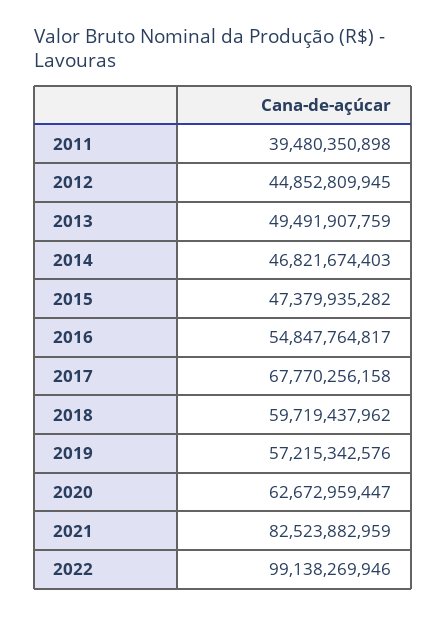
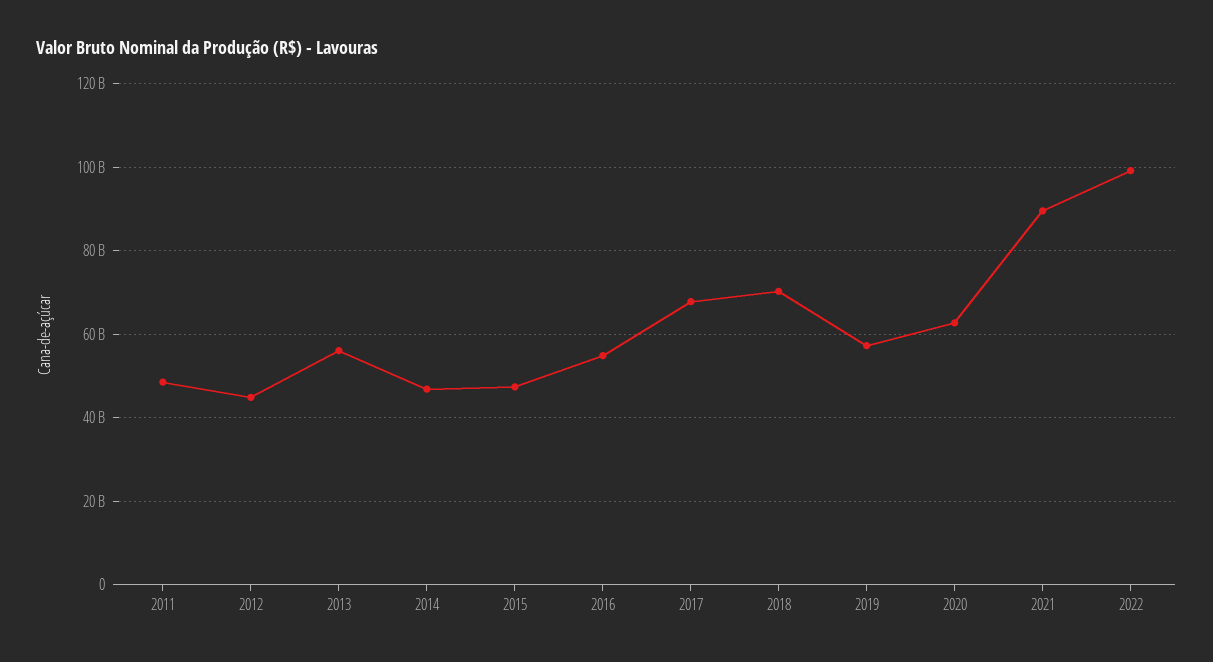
2011: 39480350898 -> 48000000000
2013: 49491907759 -> 56000000000
2018: 59719437962 -> 70000000000
2021: 82523882959 -> 90000000000

